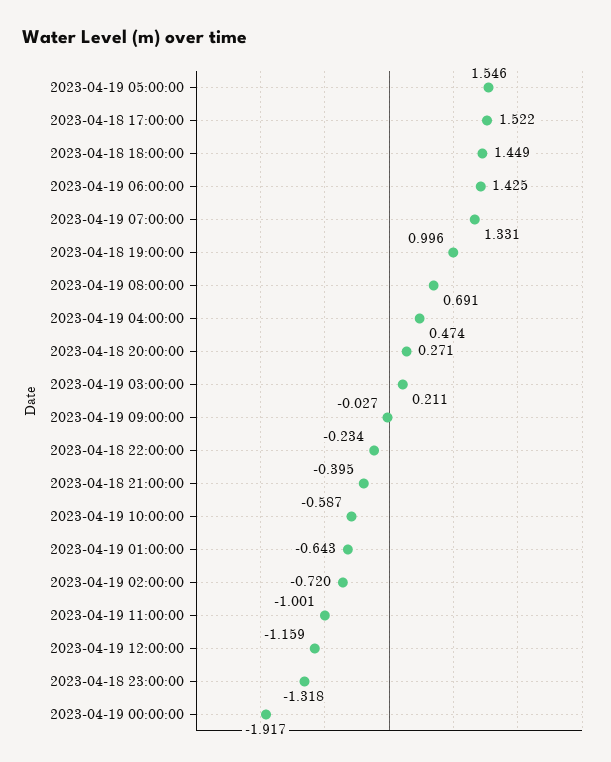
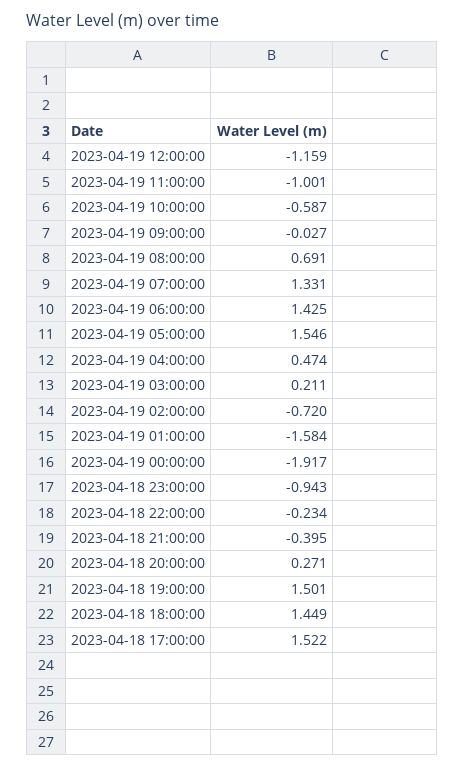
2023-04-18 19:00:00: 0.996 -> 1.501
2023-04-19 01:00:00: -0.643 -> -1.584
2023-04-18 23:00:00: -1.318 -> -0.943

